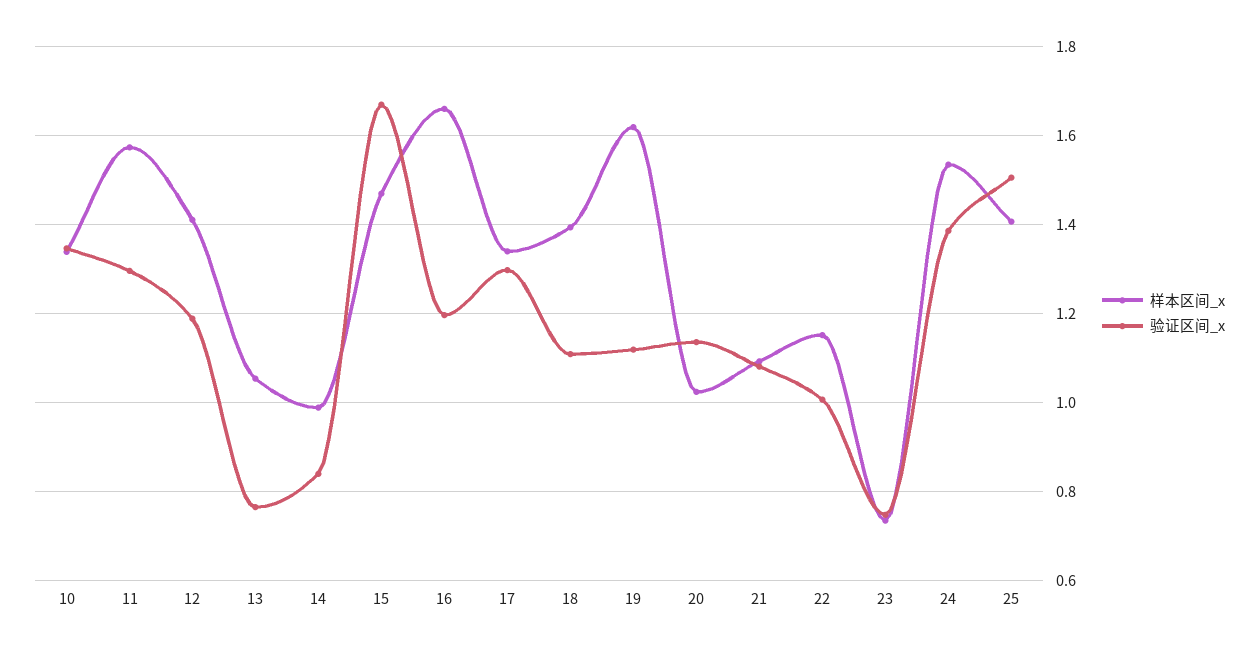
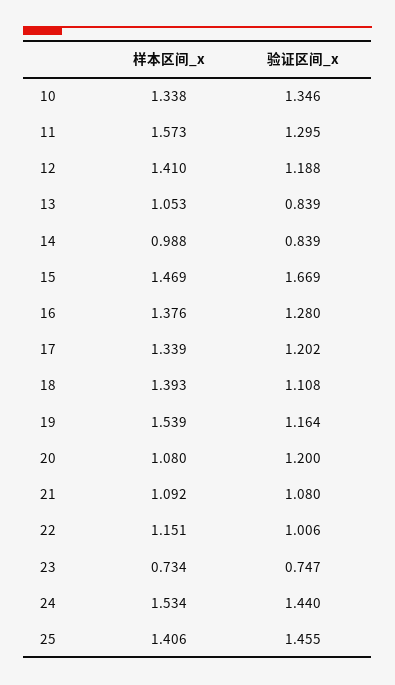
验证区间_x, 13: 0.76 -> 0.839
样本区间_x, 16: 1.66 -> 1.376
验证区间_x, 16: 1.2 -> 1.28
验证区间_x, 17: 1.3 -> 1.202
样本区间_x, 19: 1.62 -> 1.539
验证区间_x, 19: 1.12 -> 1.164
样本区间_x, 20: 1.02 -> 1.08
验证区间_x, 20: 1.14 -> 1.2
验证区间_x, 24: 1.38 -> 1.44
验证区间_x, 25: 1.5 -> 1.455

